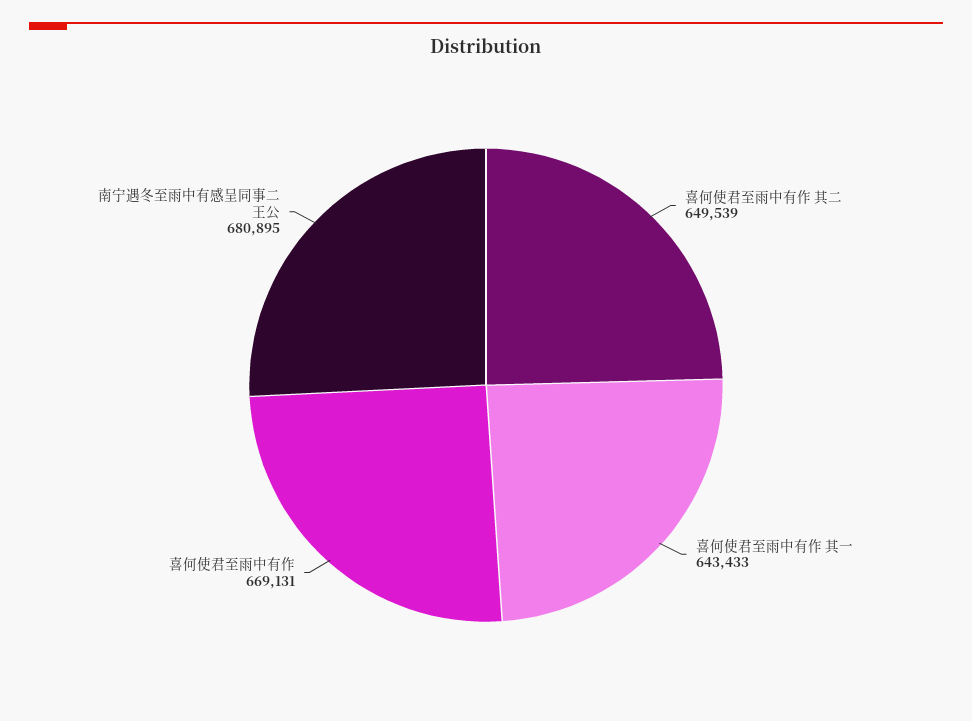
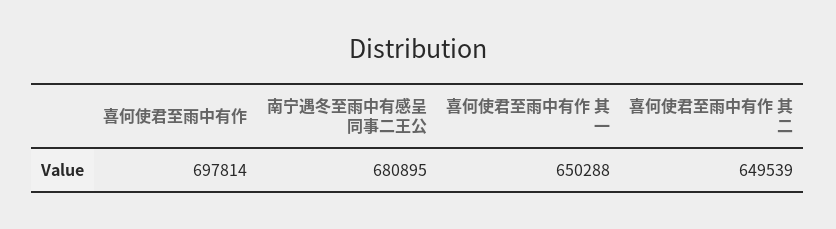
喜何使君至雨中有作 其一: 643433 -> 650288
喜何使君至雨中有作: 669131 -> 697814

